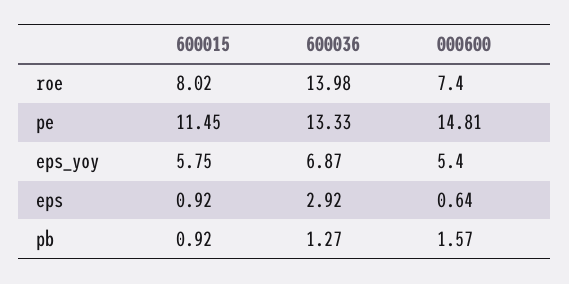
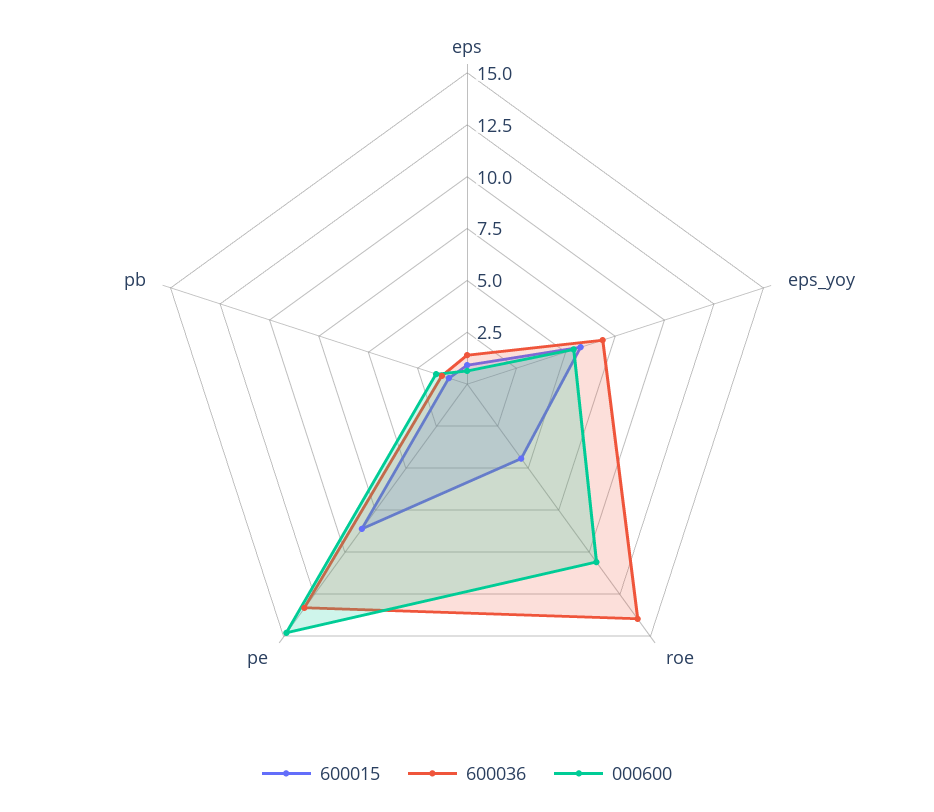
600015, roe: 8.02 -> 4.5
000600, roe: 7.4 -> 10.5
600015, pe: 11.45 -> 8.5
600036, eps: 2.92 -> 1.5

